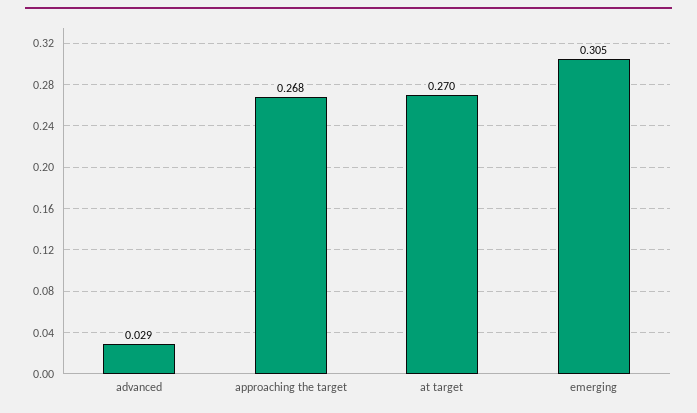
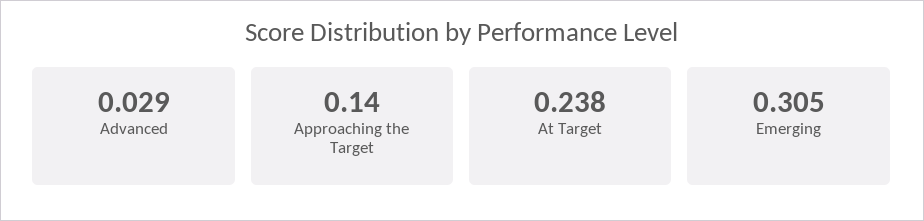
approaching the target: 0.268 -> 0.14
at target: 0.27 -> 0.238

